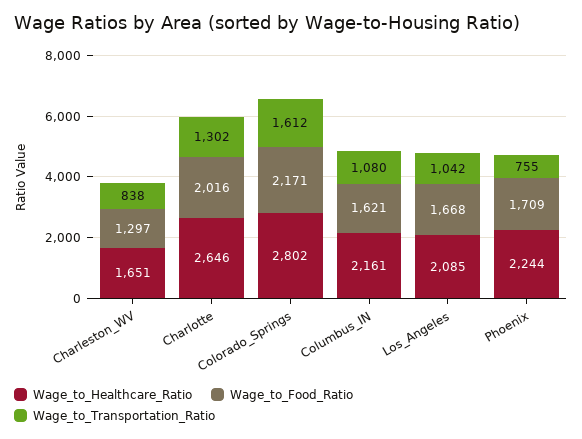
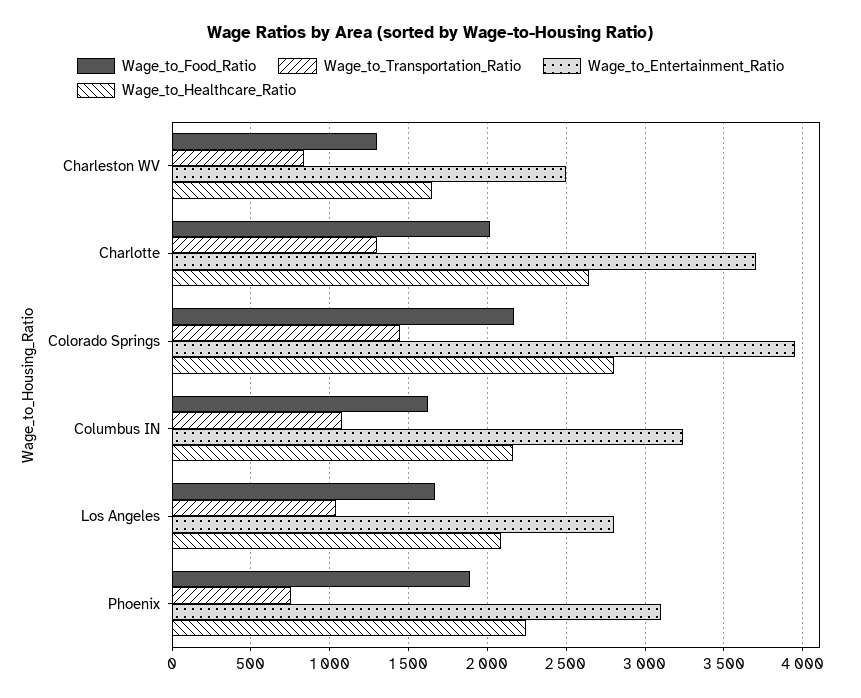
Wage_to_Transportation_Ratio, Colorado_Springs: 1612 -> 1450
Wage_to_Food_Ratio, Phoenix: 1709 -> 1900
Wage_to_Entertainment_Ratio, Charleston_WV: none -> 2500
Wage_to_Entertainment_Ratio, Charlotte: none -> 3700
Wage_to_Entertainment_Ratio, Colorado_Springs: none -> 3950
Wage_to_Entertainment_Ratio, Columbus_IN: none -> 3250
Wage_to_Entertainment_Ratio, Los_Angeles: none -> 2800
Wage_to_Entertainment_Ratio, Phoenix: none -> 3100

